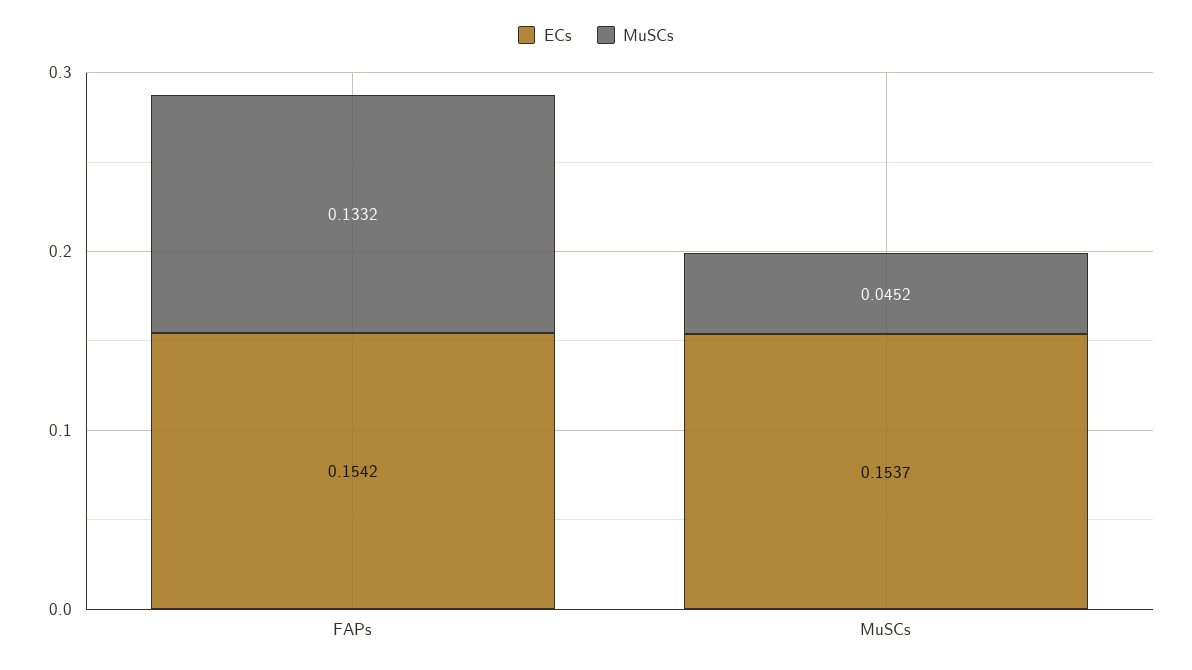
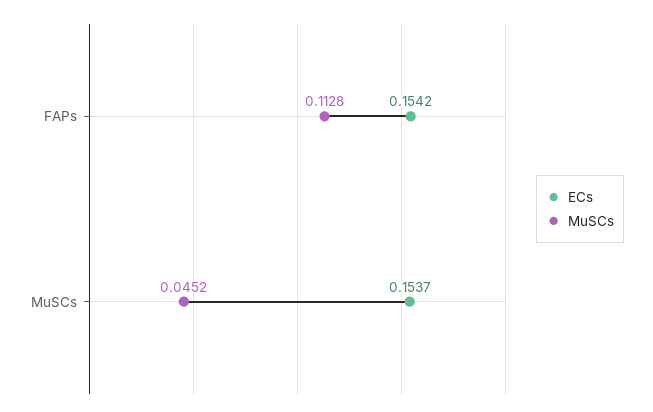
MuSCs, FAPs: 0.1332 -> 0.1128

